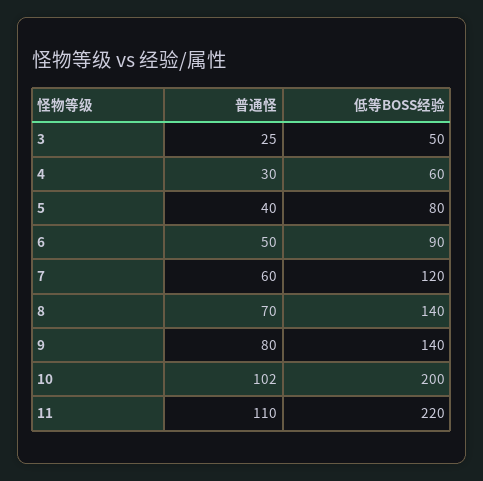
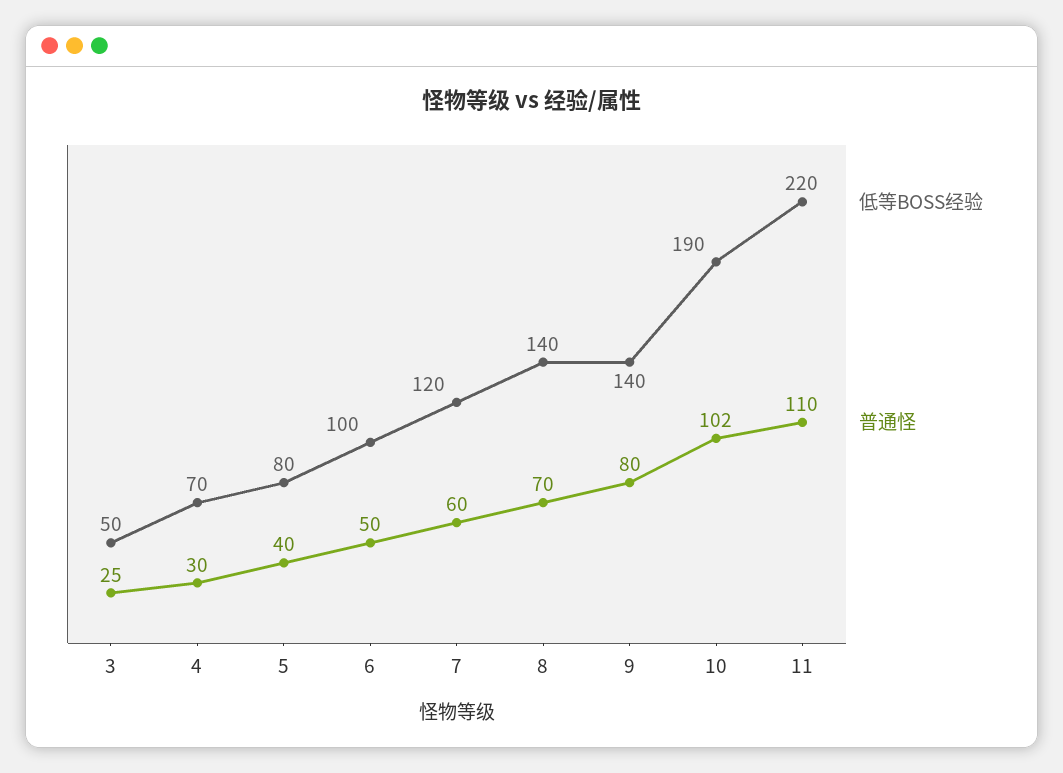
低等BOSS经验, 4: 60 -> 70
低等BOSS经验, 6: 90 -> 100
低等BOSS经验, 10: 200 -> 190

